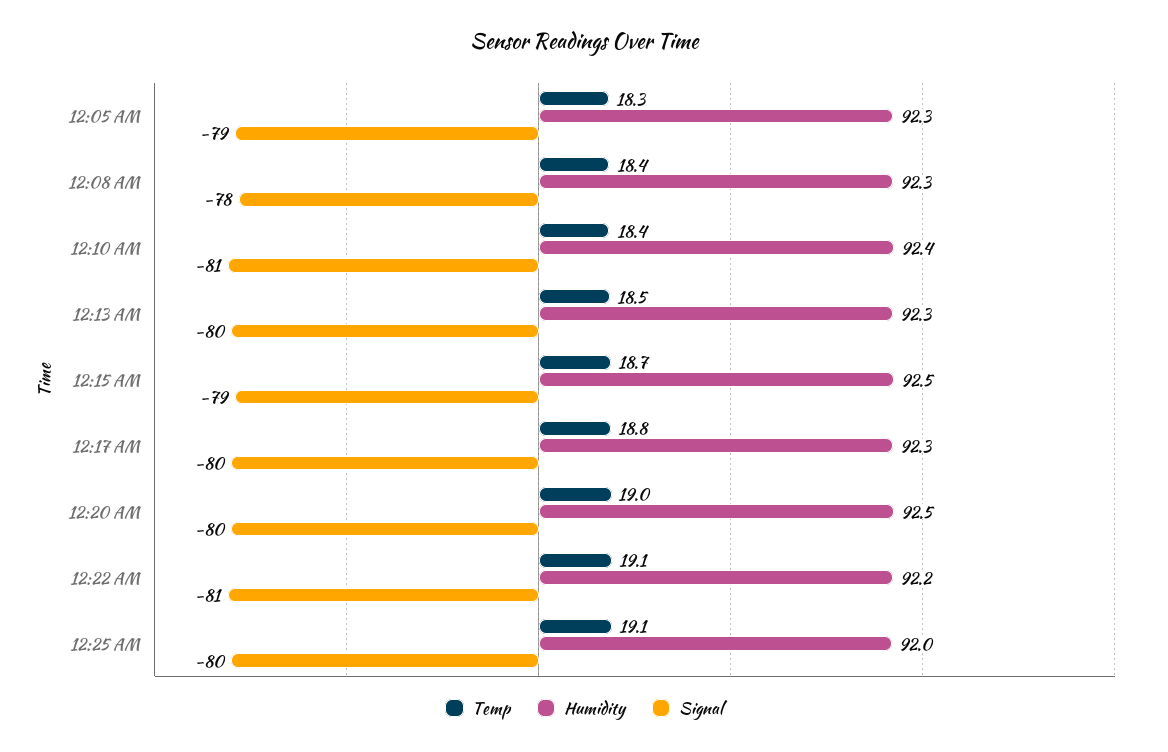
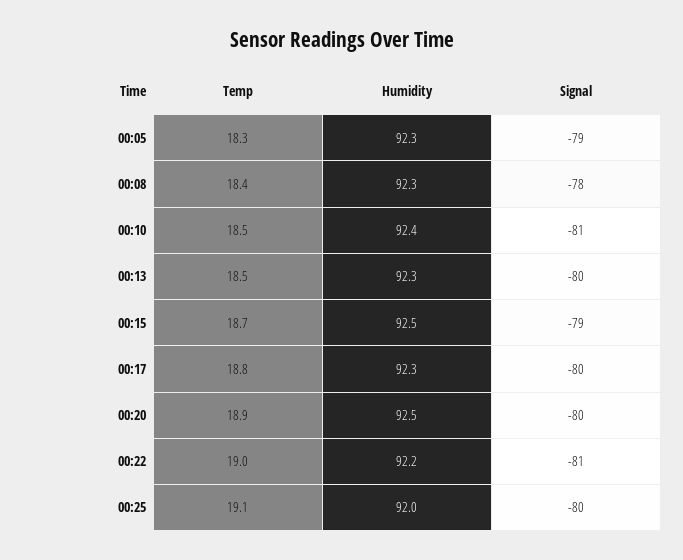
Temp, 12:10 AM: 18.4 -> 18.5
Temp, 12:20 AM: 19 -> 18.9
Temp, 12:22 AM: 19.1 -> 19

